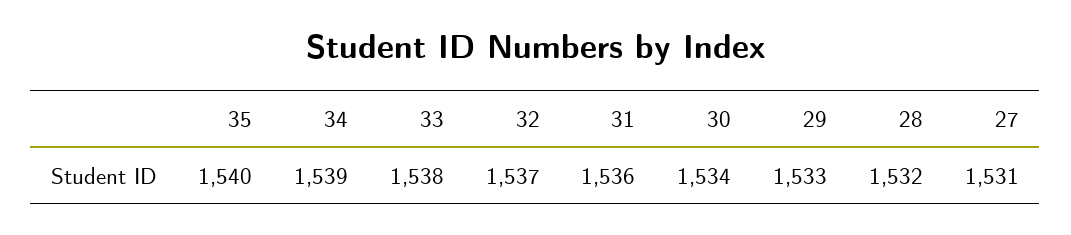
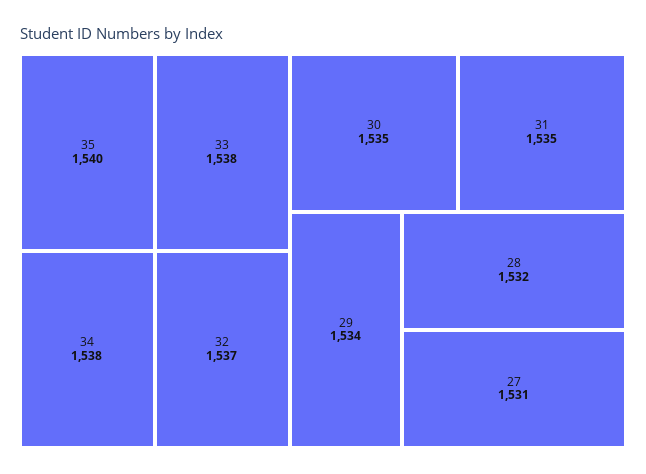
34: 1539 -> 1538
31: 1536 -> 1535
30: 1534 -> 1535
29: 1533 -> 1534

